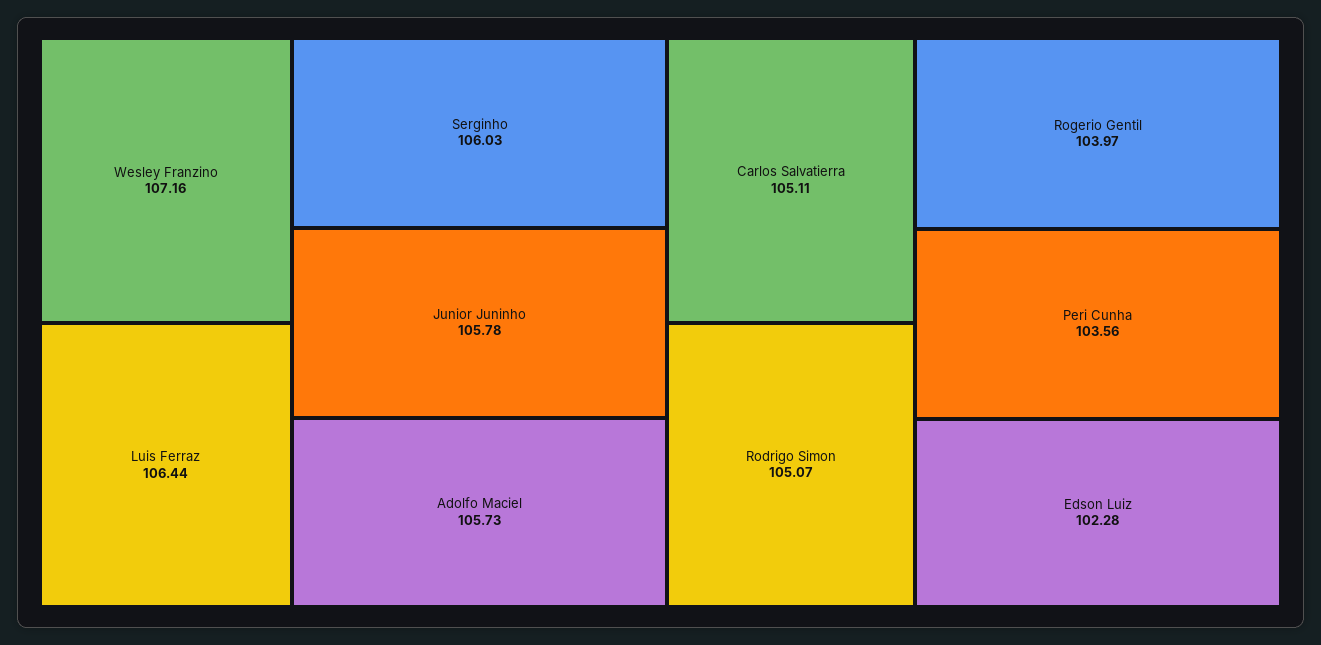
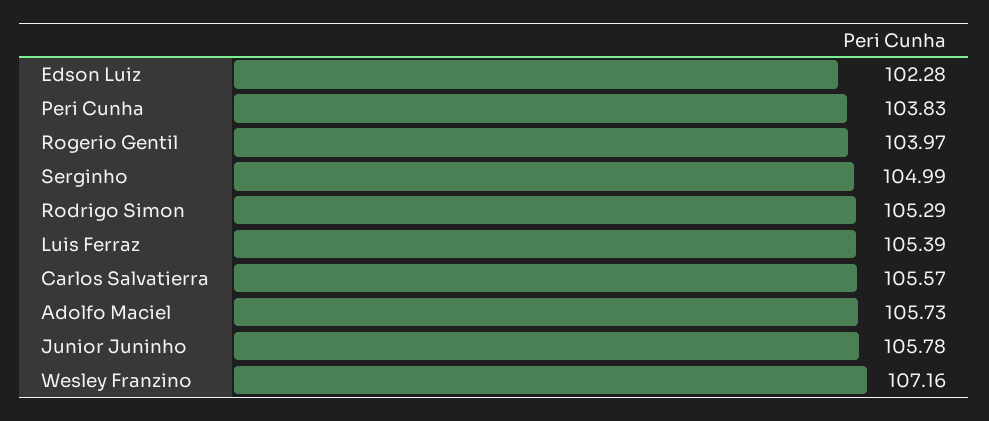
Luis Ferraz: 106.44 -> 105.39
Serginho: 106.03 -> 104.99
Carlos Salvatierra: 105.11 -> 105.57
Rodrigo Simon: 105.07 -> 105.29
Peri Cunha: 103.56 -> 103.83

